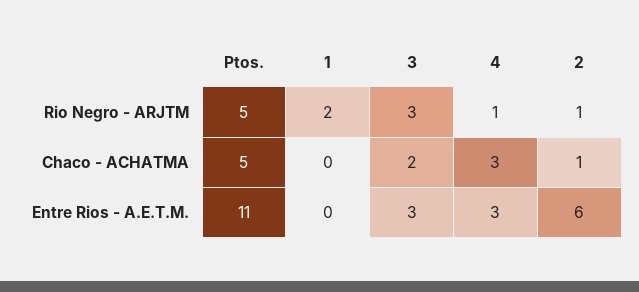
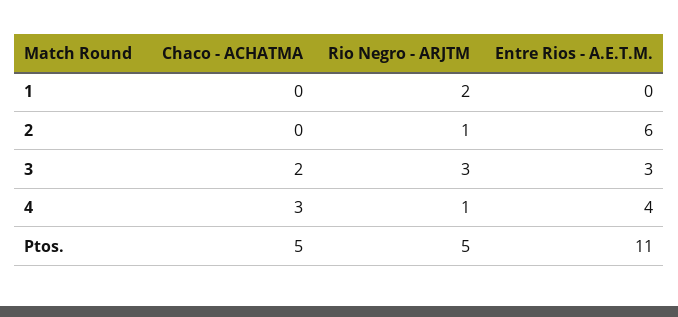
2, Chaco - ACHATMA: 1 -> 0
4, Entre Rios - A.E.T.M.: 3 -> 4

